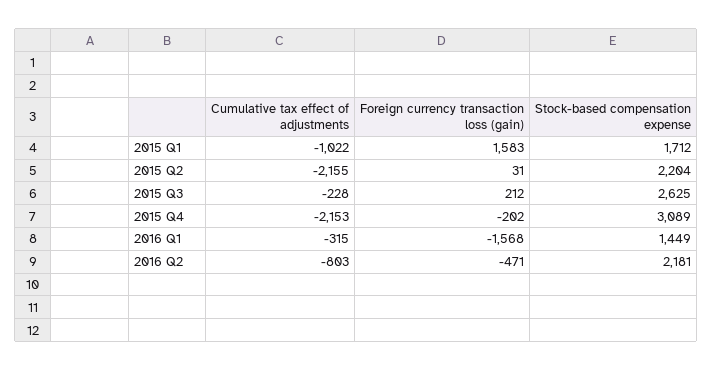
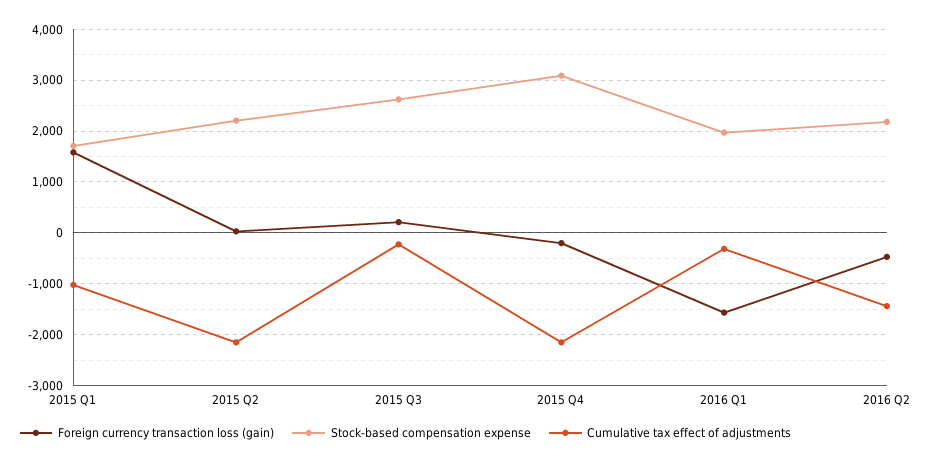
Stock-based compensation expense, 2016 Q1: 1449 -> 2000
Cumulative tax effect of adjustments, 2016 Q2: -803 -> -1400

